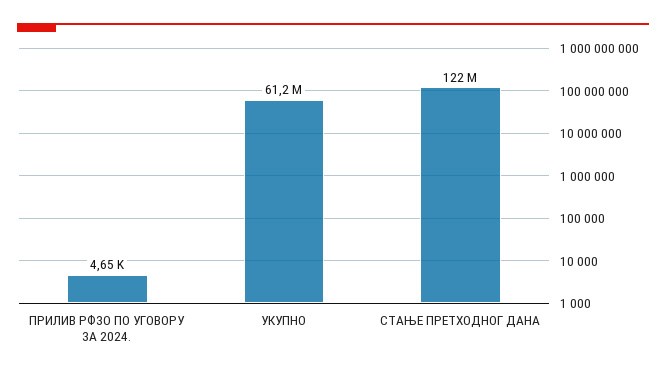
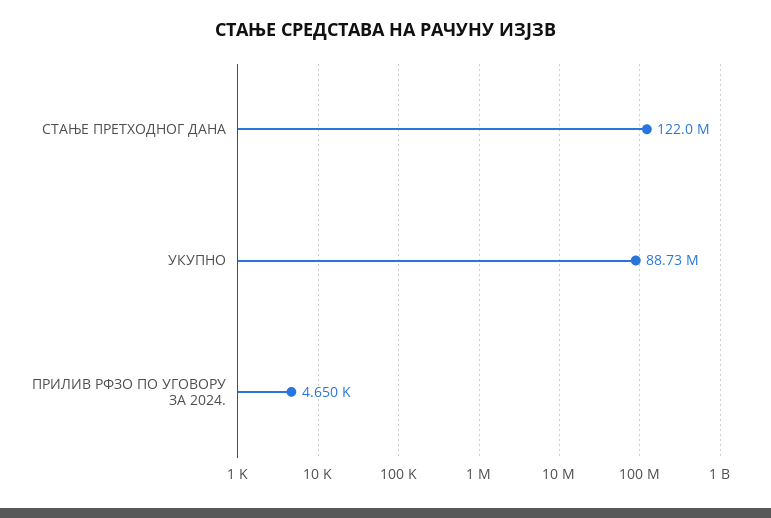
УКУПНО: 61200000 -> 88730000

